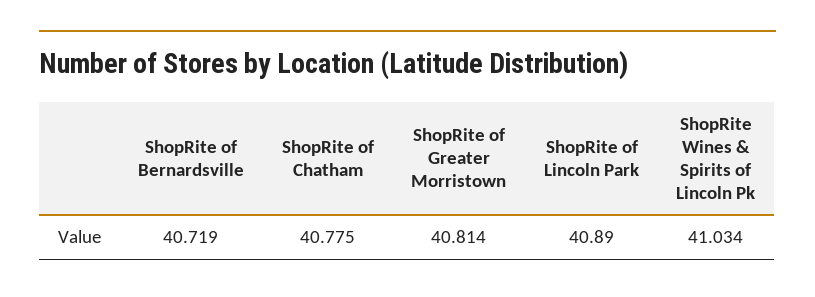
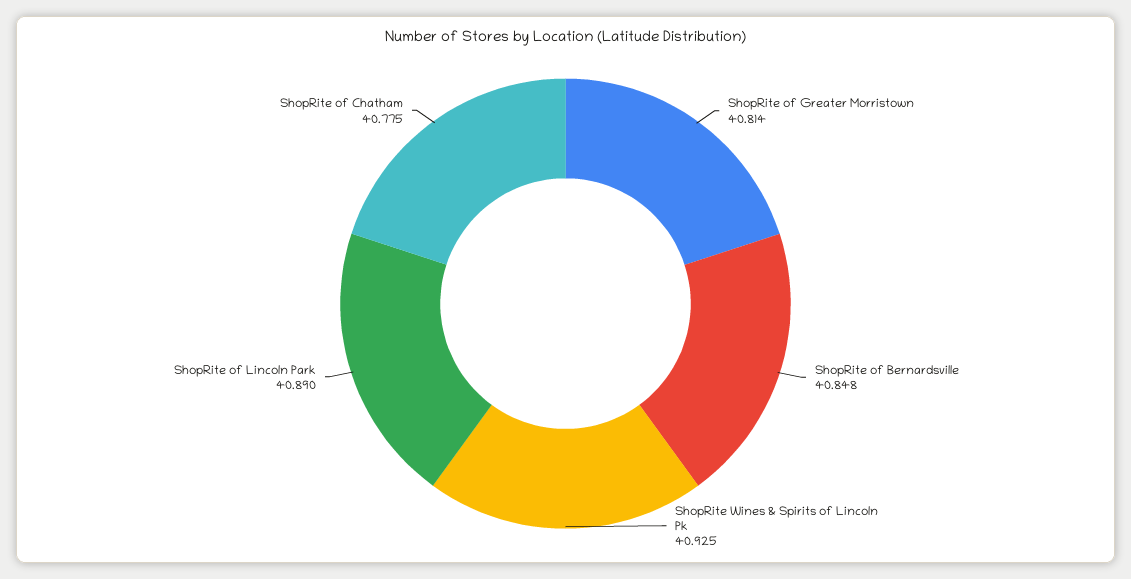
ShopRite of Bernardsville: 40.719 -> 40.848
ShopRite Wines & Spirits of Lincoln Pk: 41.034 -> 40.925

